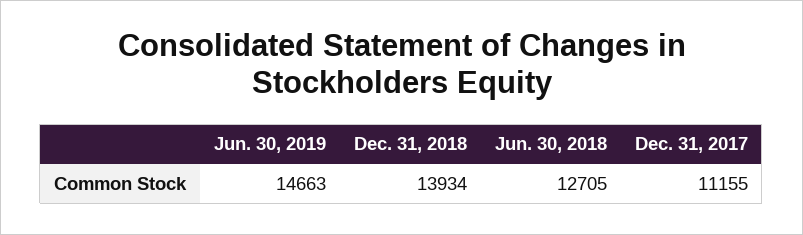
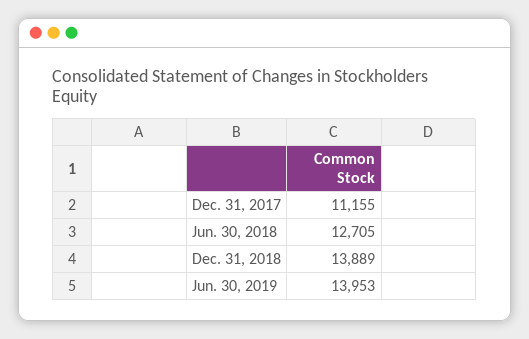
Jun. 30, 2019: 14663 -> 13953
Dec. 31, 2018: 13934 -> 13889

